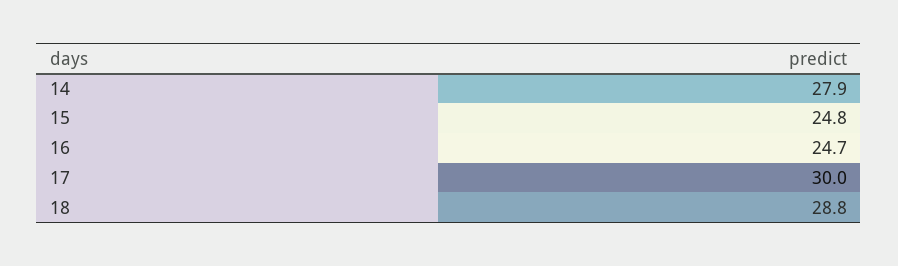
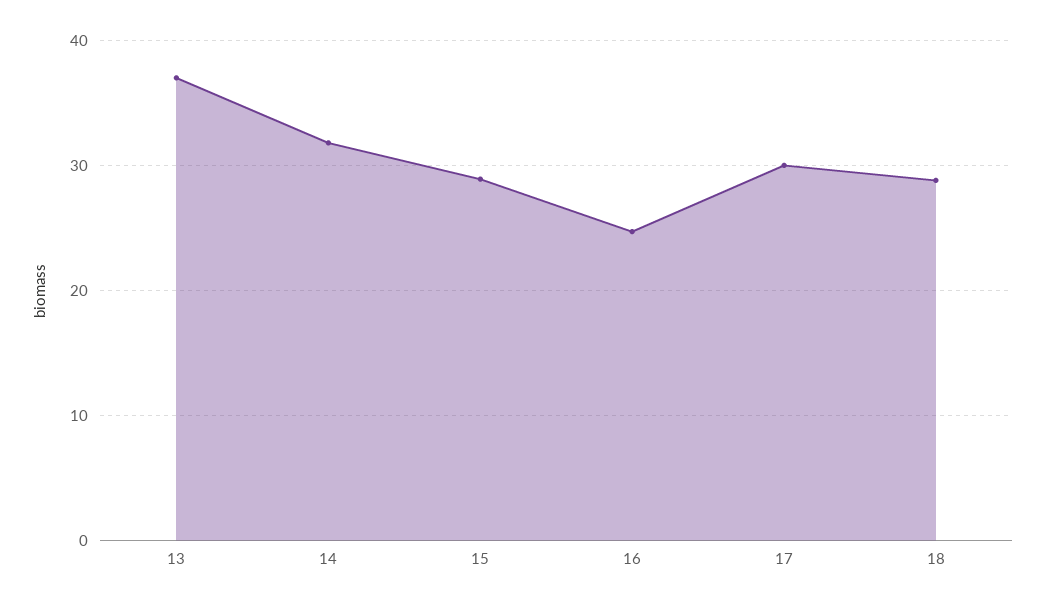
14: 27.9 -> 32
15: 24.8 -> 29
13: none -> 37

